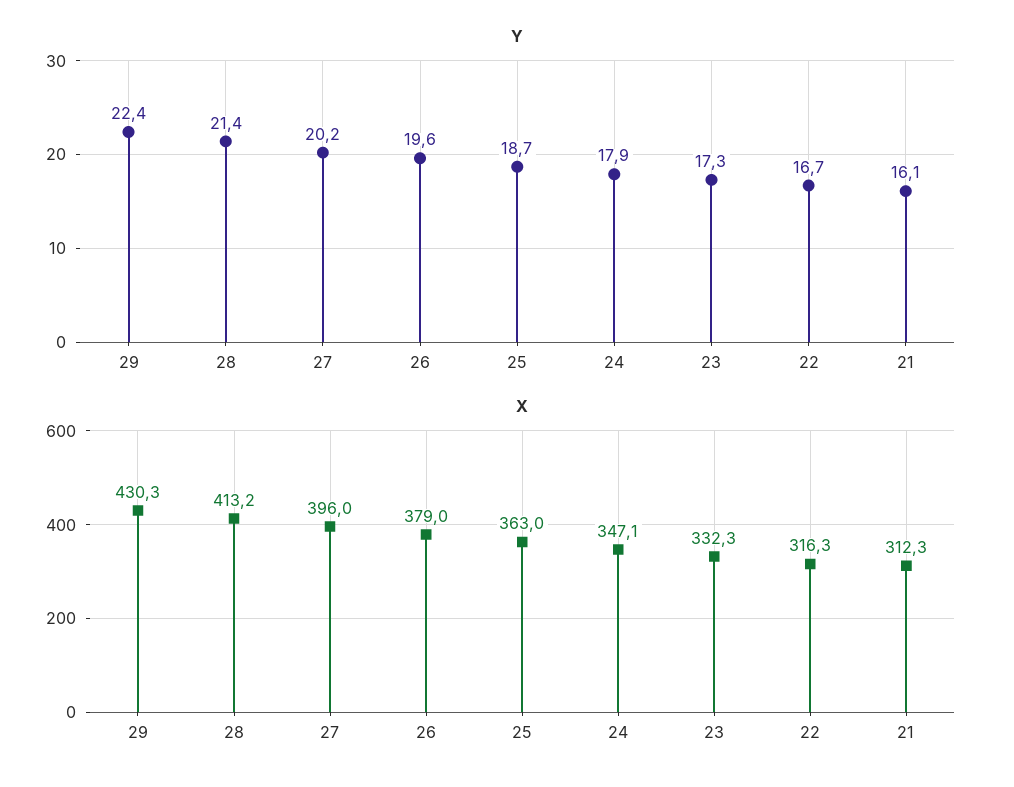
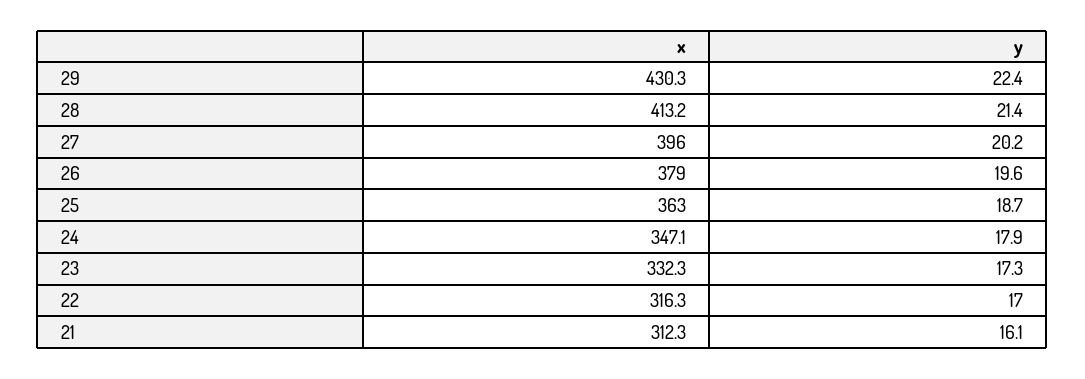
Y, 22: 16.7 -> 17

